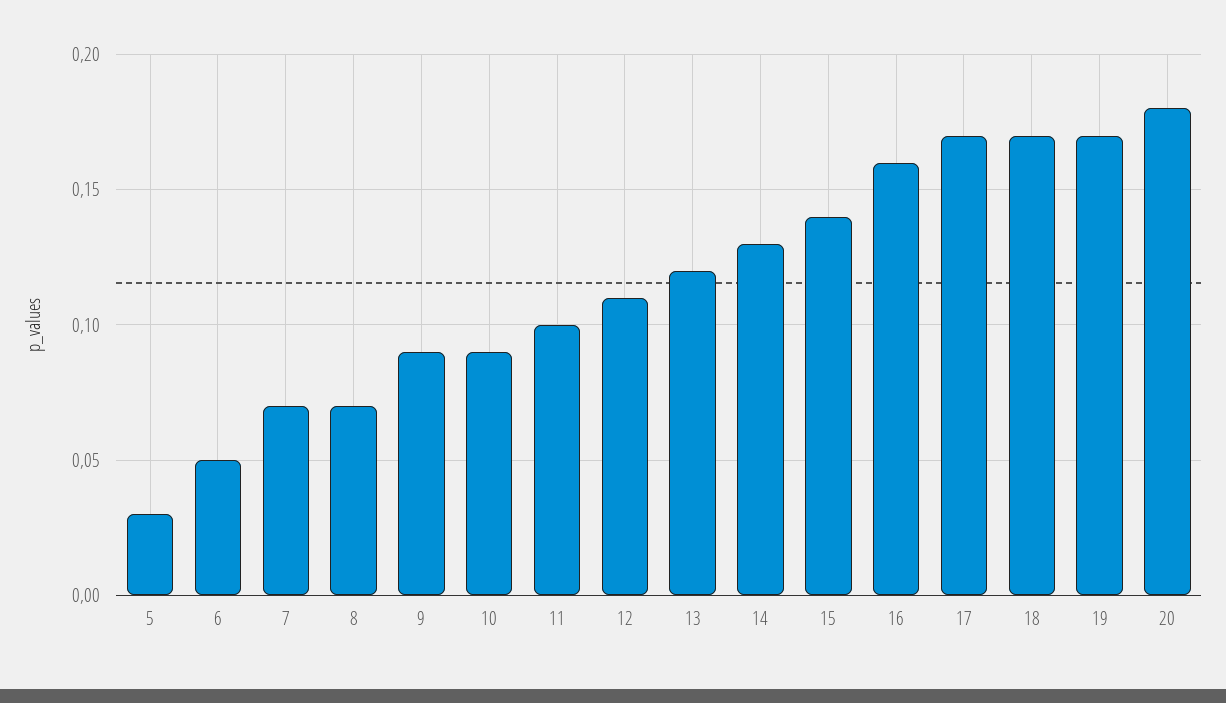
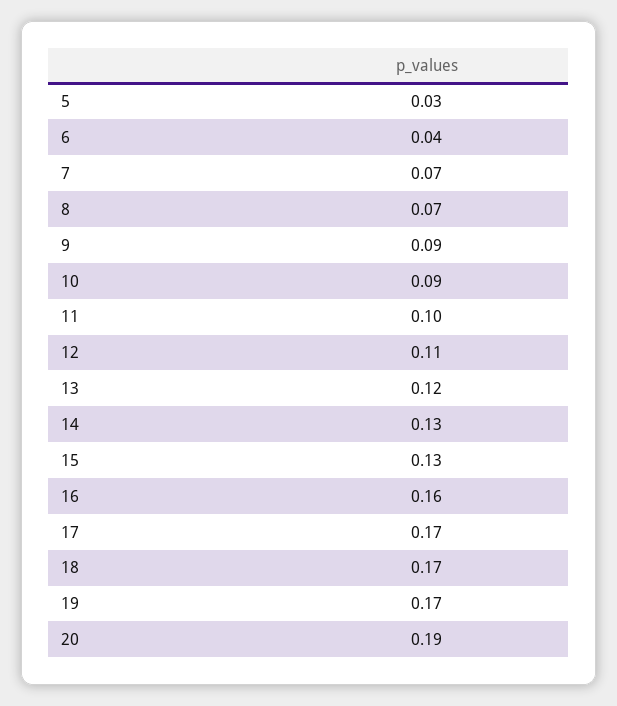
6: 0.05 -> 0.04
15: 0.14 -> 0.13
20: 0.18 -> 0.19

